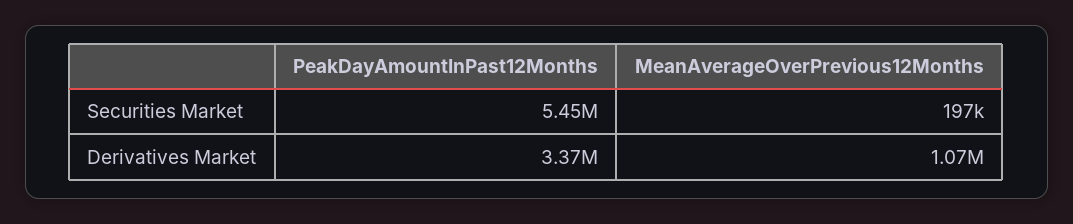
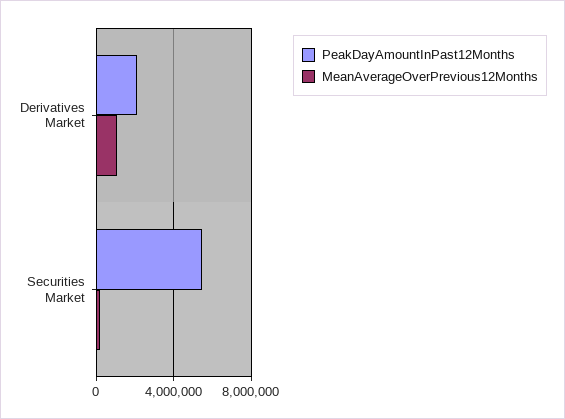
PeakDayAmountInPast12Months, Derivatives Market: 3370000 -> 2000000

